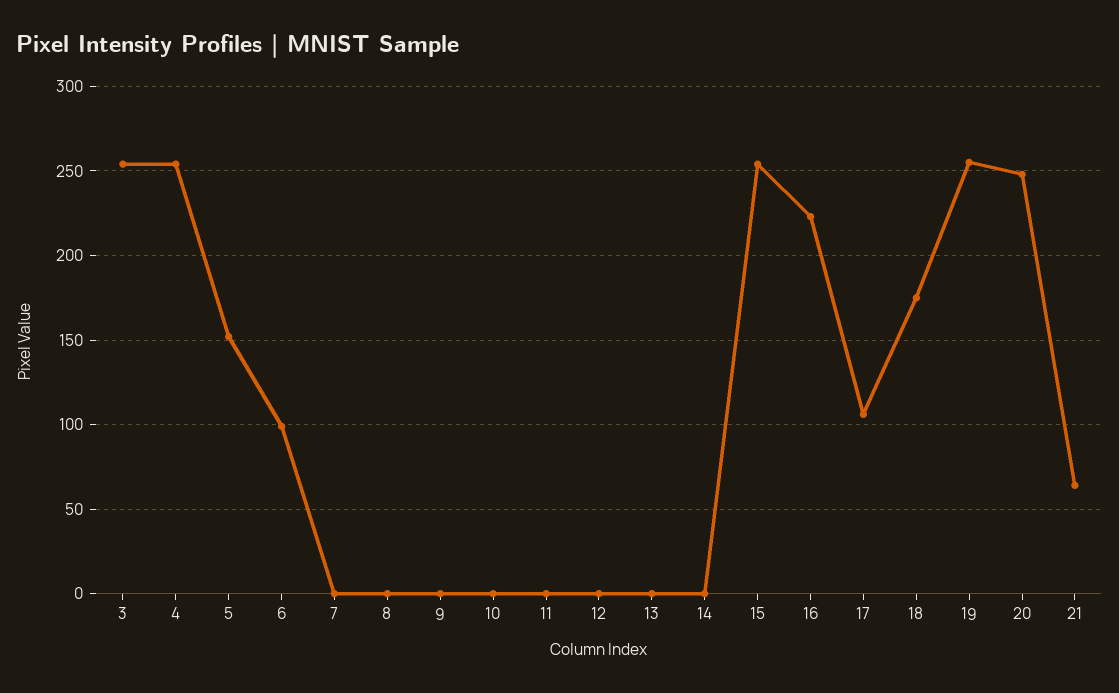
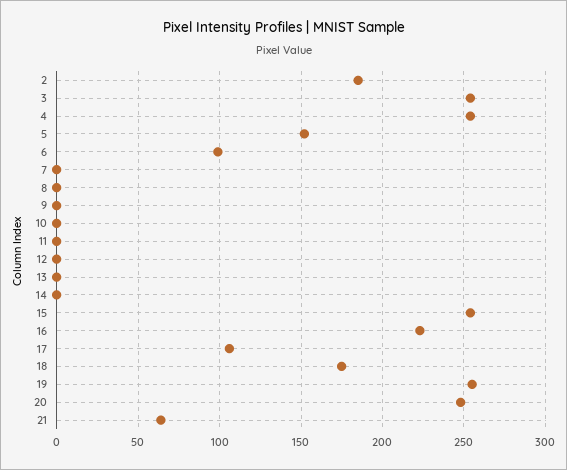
2: none -> 185

